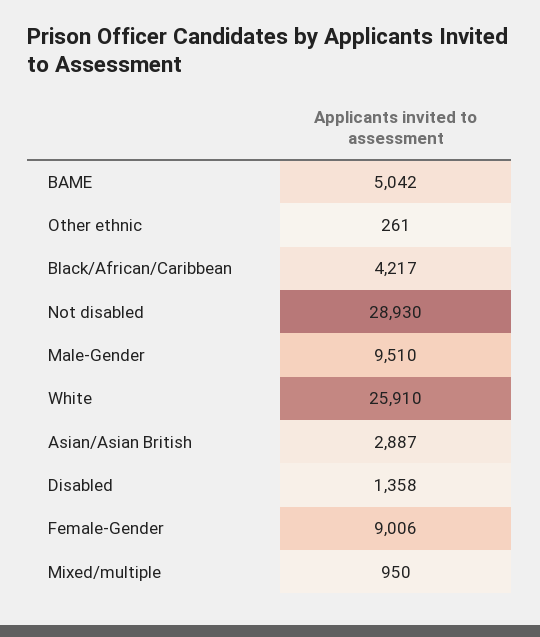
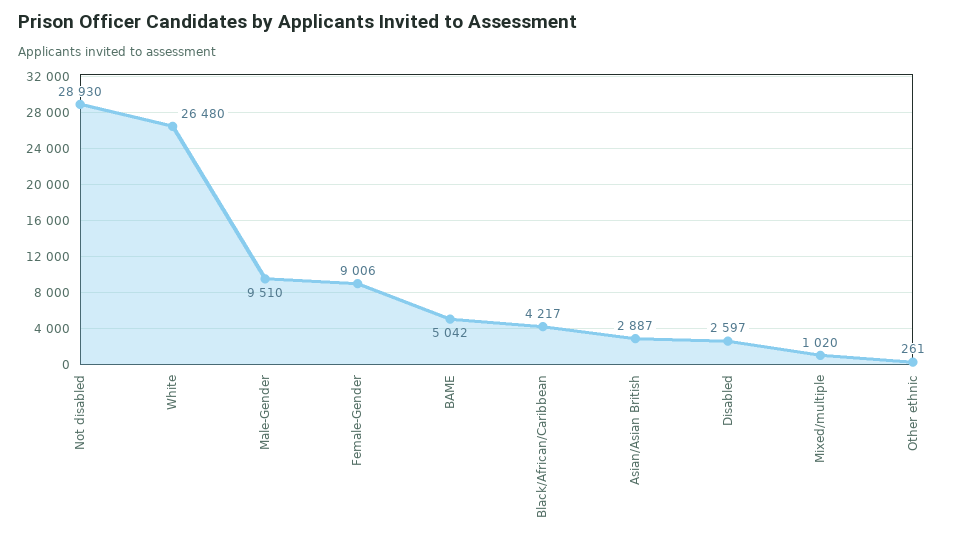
White: 25910 -> 26480
Disabled: 1358 -> 2597
Mixed/multiple: 950 -> 1020

